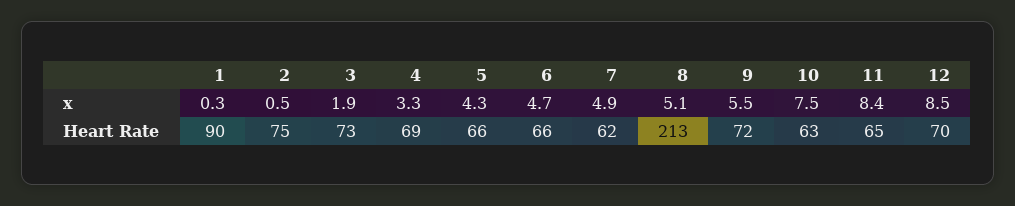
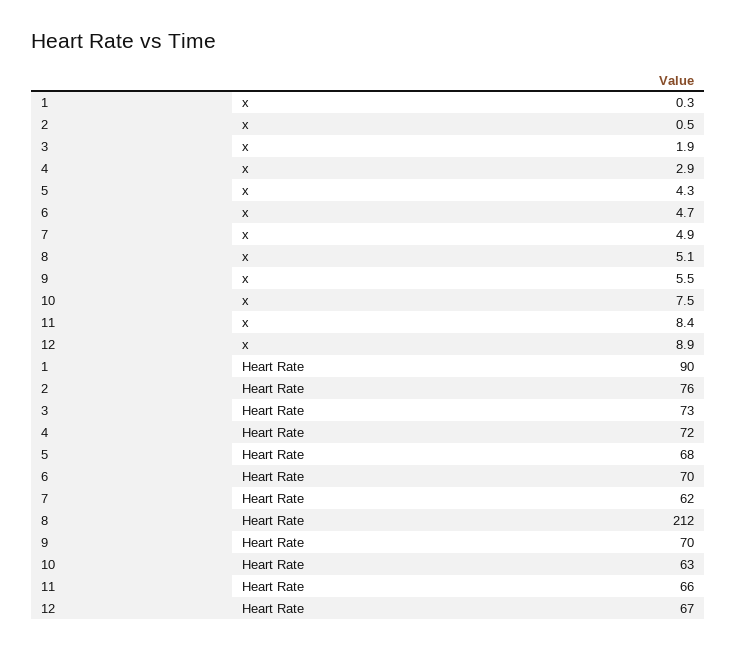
4, x: 3.3 -> 2.9
12, x: 8.5 -> 8.9
2, Heart Rate: 75 -> 76
4, Heart Rate: 69 -> 72
5, Heart Rate: 66 -> 68
6, Heart Rate: 66 -> 70
8, Heart Rate: 213 -> 212
9, Heart Rate: 72 -> 70
11, Heart Rate: 65 -> 66
12, Heart Rate: 70 -> 67

